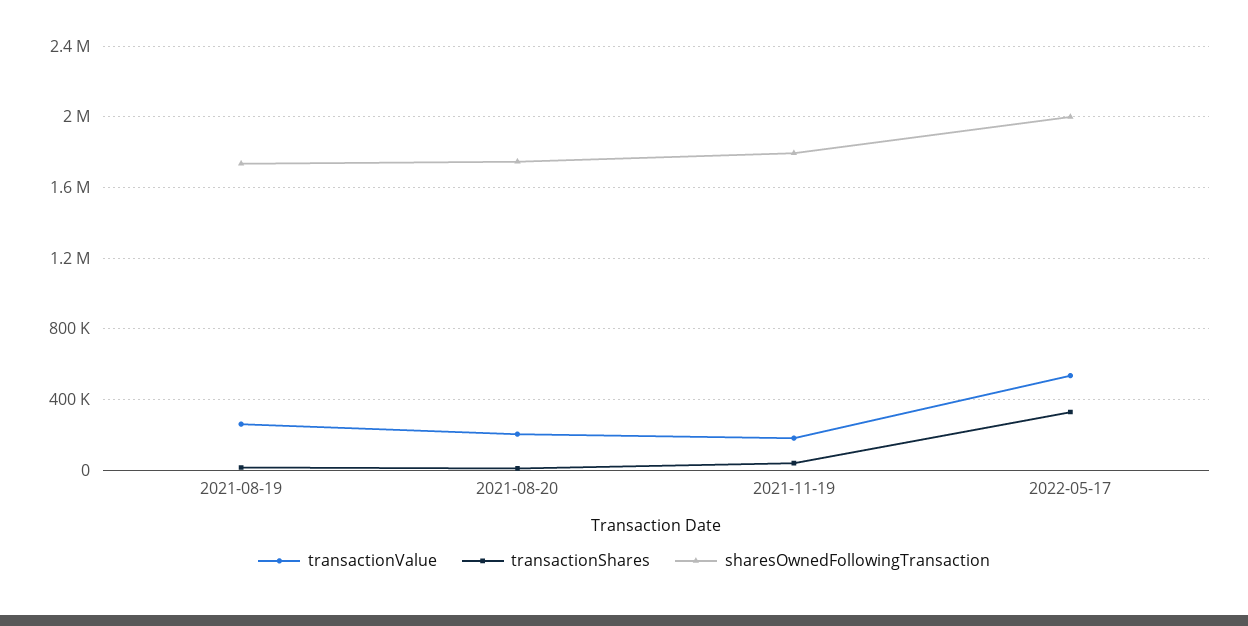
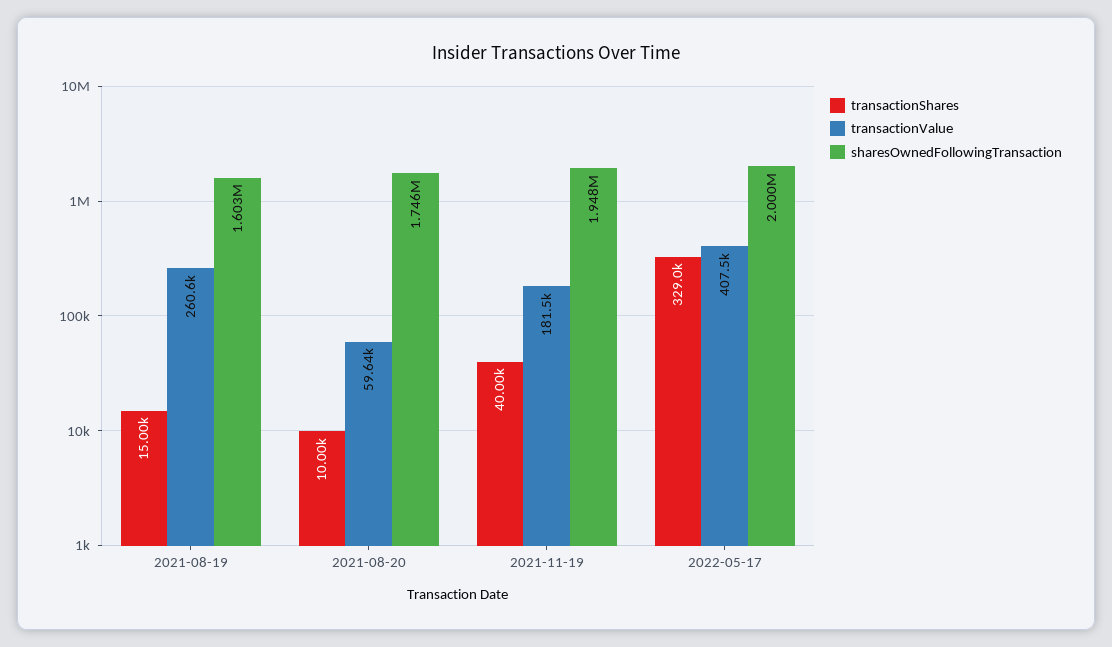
sharesOwnedFollowingTransaction, 2021-08-19: 1750000 -> 1603000
transactionValue, 2021-08-20: 200000 -> 59640
sharesOwnedFollowingTransaction, 2021-11-19: 1800000 -> 1948000
transactionValue, 2022-05-17: 550000 -> 407500

